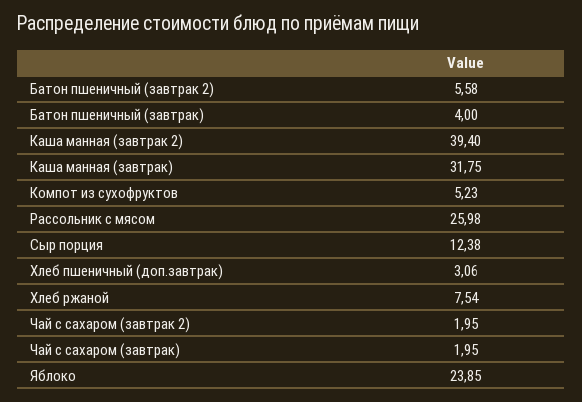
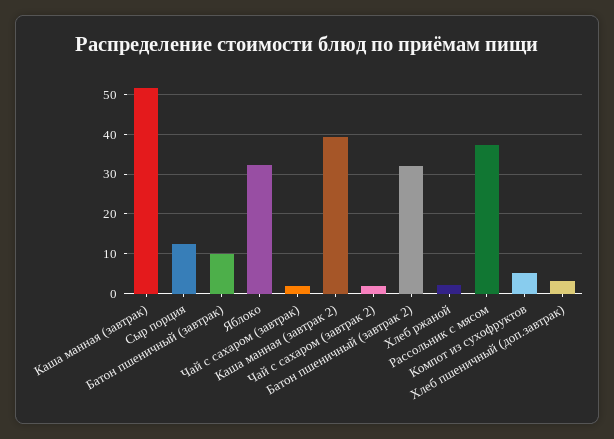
Батон пшеничный (завтрак 2): 5.58 -> 32
Батон пшеничный (завтрак): 4 -> 10
Каша манная (завтрак): 31.75 -> 52
Рассольник с мясом: 25.98 -> 38
Хлеб ржаной: 7.54 -> 2
Яблоко: 23.85 -> 32

